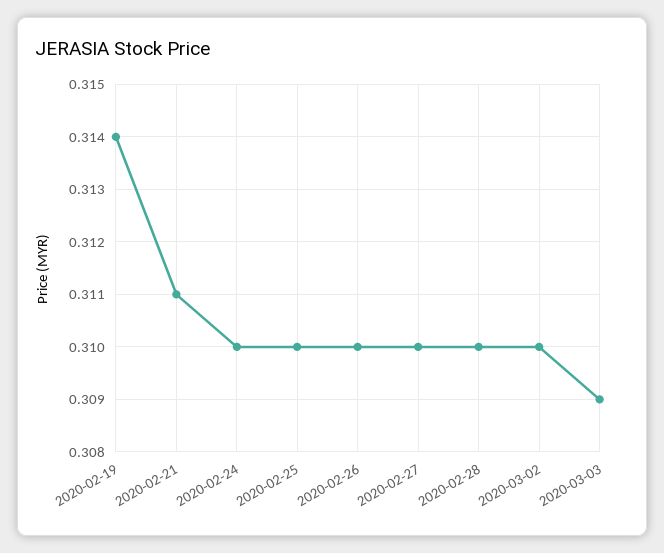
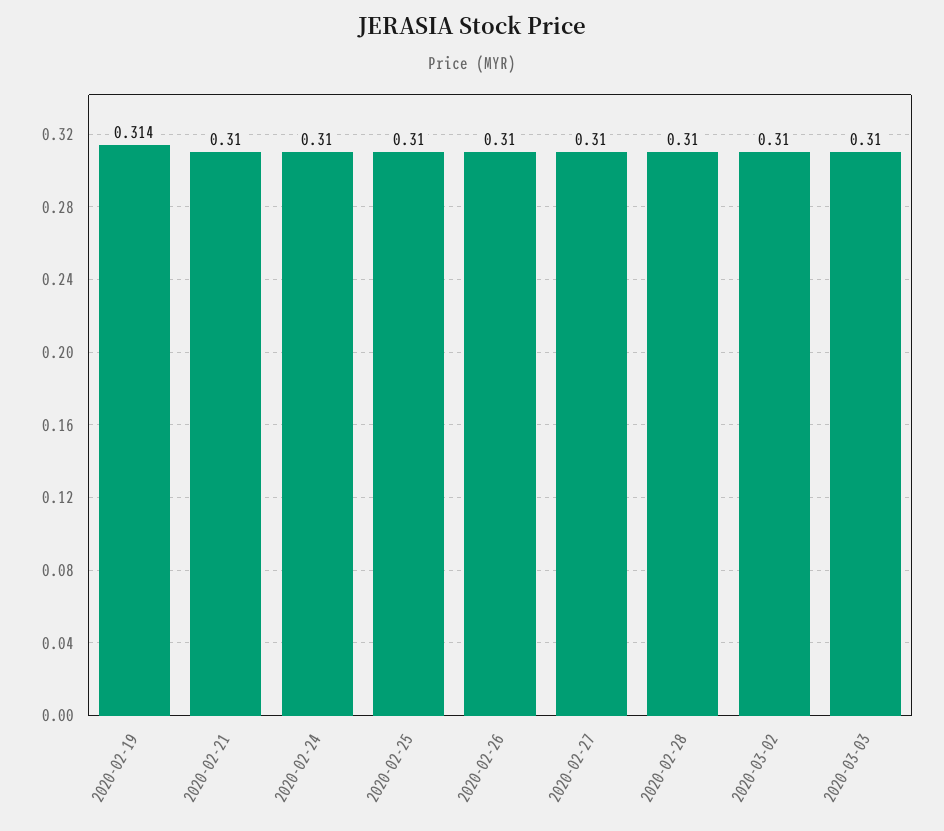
2020-02-21: 0.311 -> 0.31
2020-03-03: 0.309 -> 0.31

